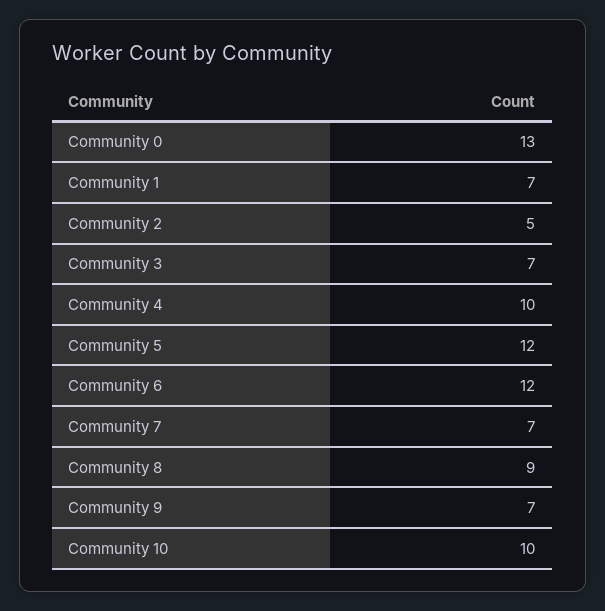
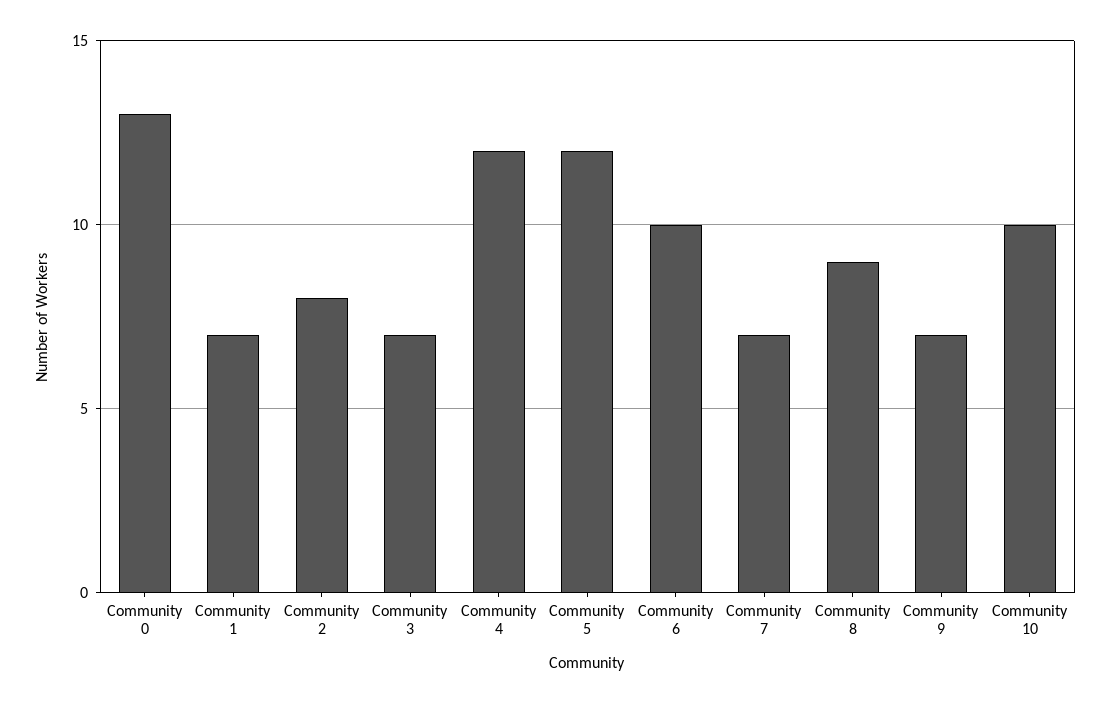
Community 2: 5 -> 8
Community 4: 10 -> 12
Community 6: 12 -> 10

